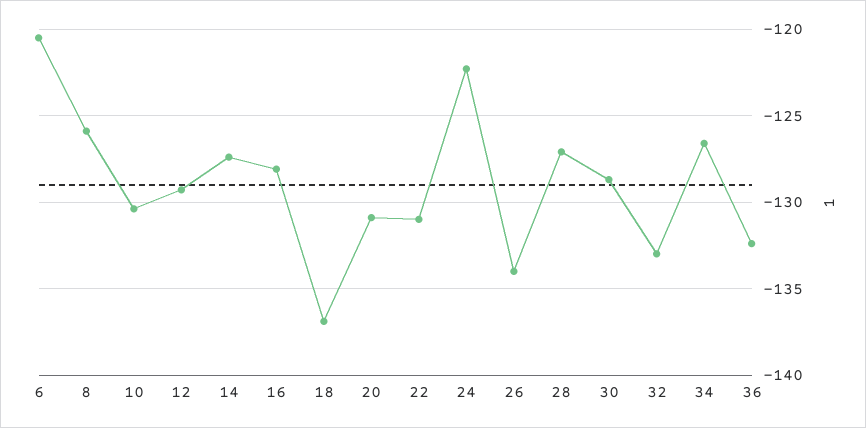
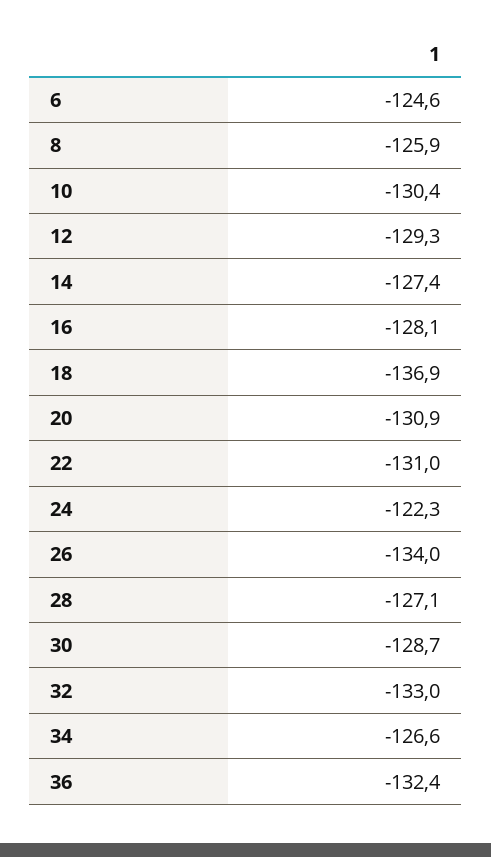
6: -120.5 -> -124.6

